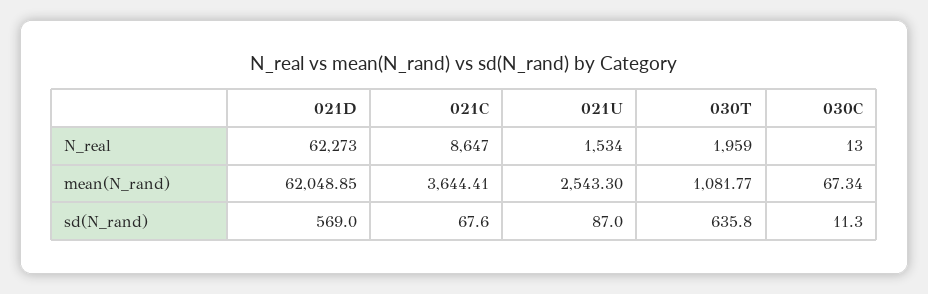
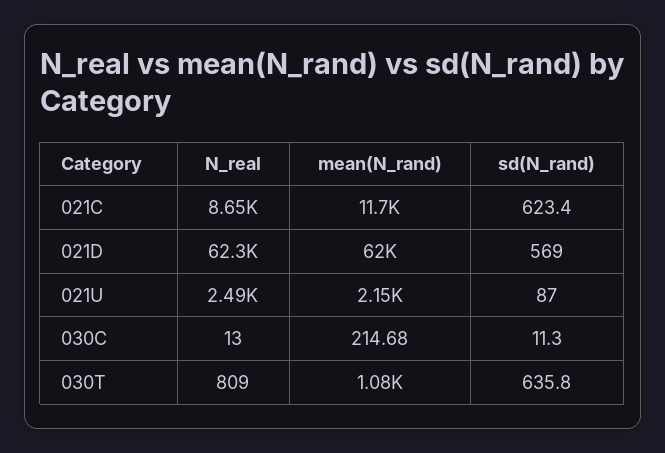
021U, N_real: 1534 -> 2490
030T, N_real: 1959 -> 809
021C, mean(N_rand): 3644.41 -> 11700
021U, mean(N_rand): 2543.3 -> 2150
030C, mean(N_rand): 67.34 -> 214.68
021C, sd(N_rand): 67.6 -> 623.4

